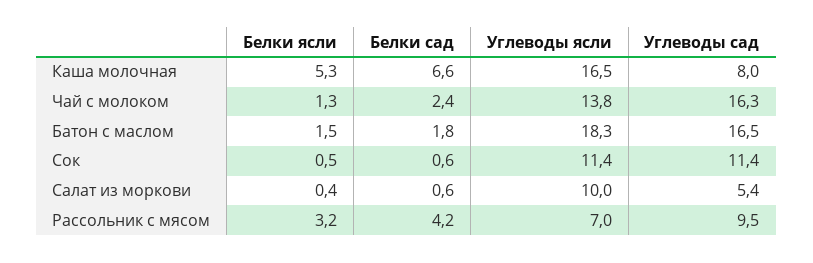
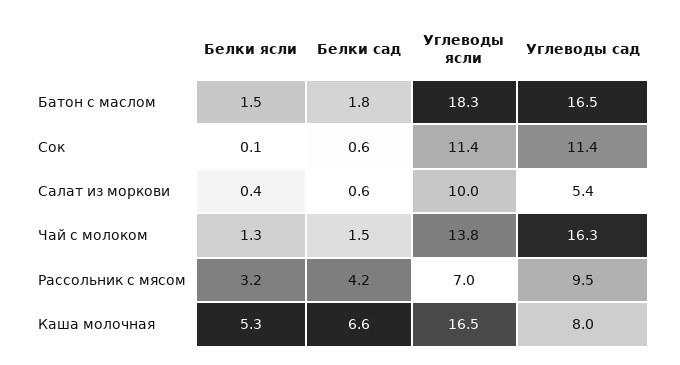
Белки сад, Чай с молоком: 2.4 -> 1.5
Белки ясли, Сок: 0.5 -> 0.1

